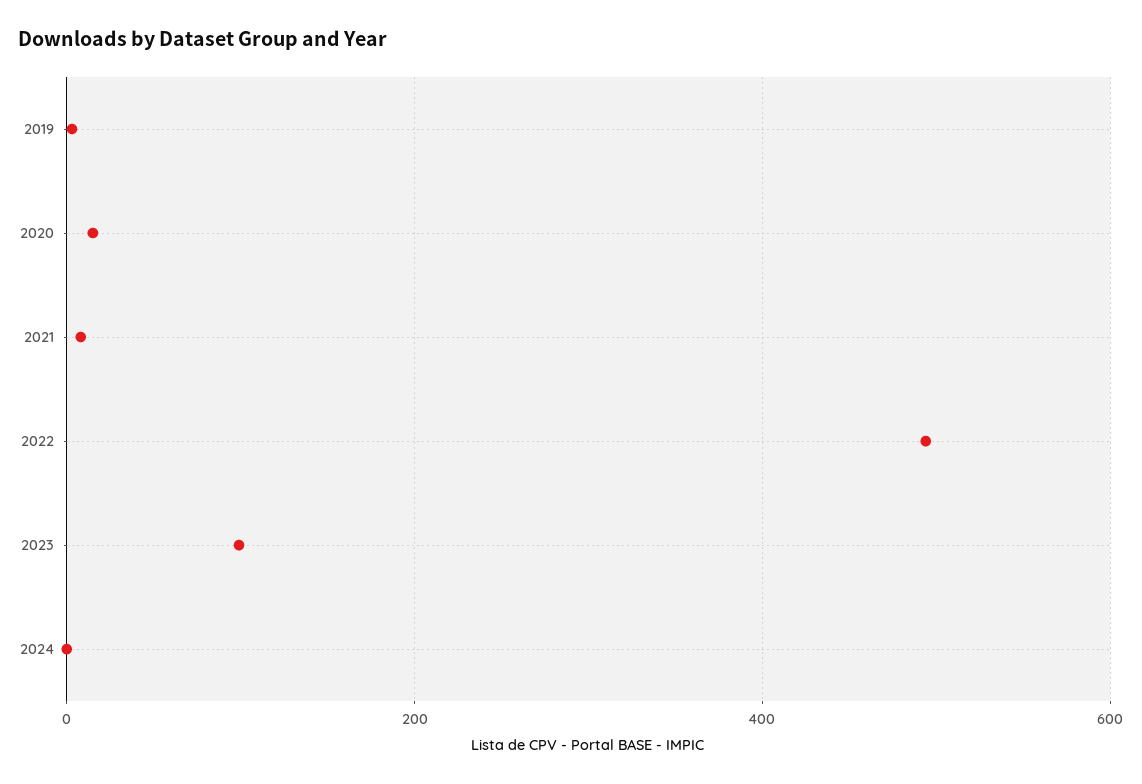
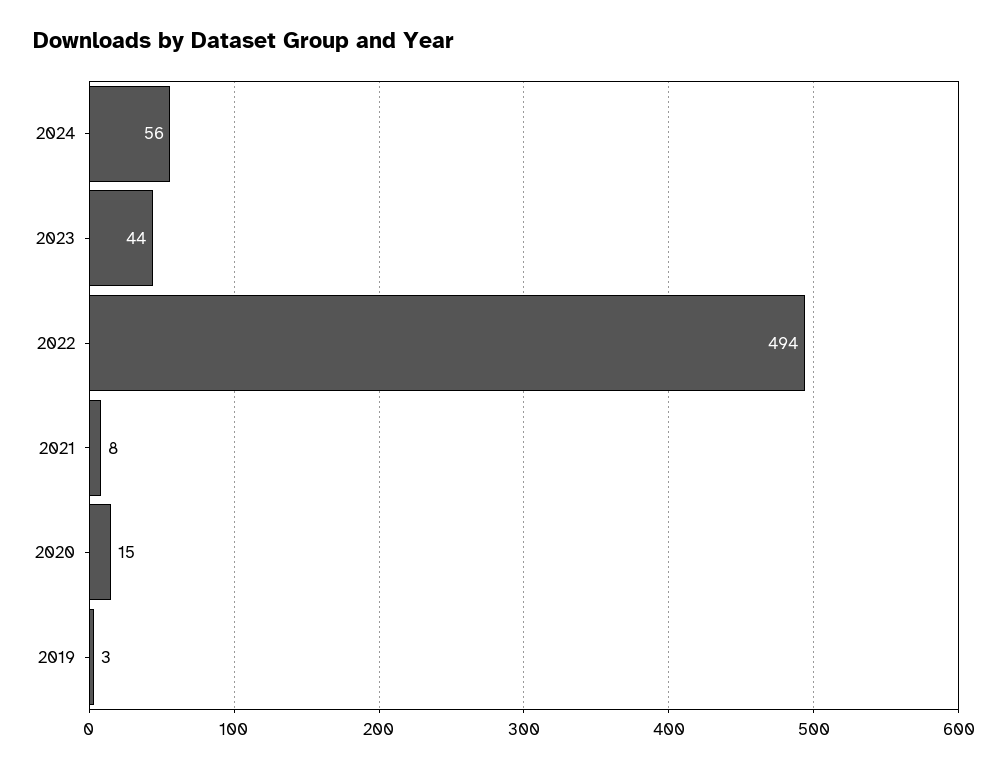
2023: 100 -> 44
2024: 0 -> 56

